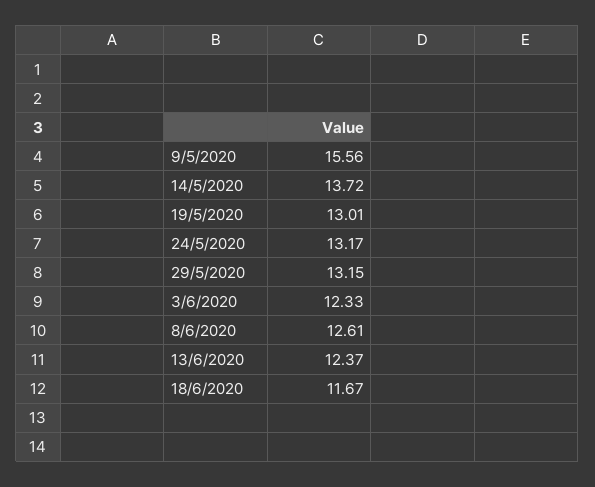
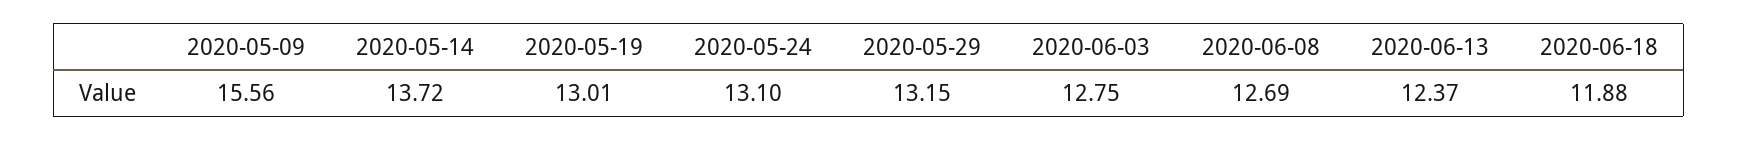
24/5/2020: 13.17 -> 13.1
3/6/2020: 12.33 -> 12.75
8/6/2020: 12.61 -> 12.69
18/6/2020: 11.67 -> 11.88

